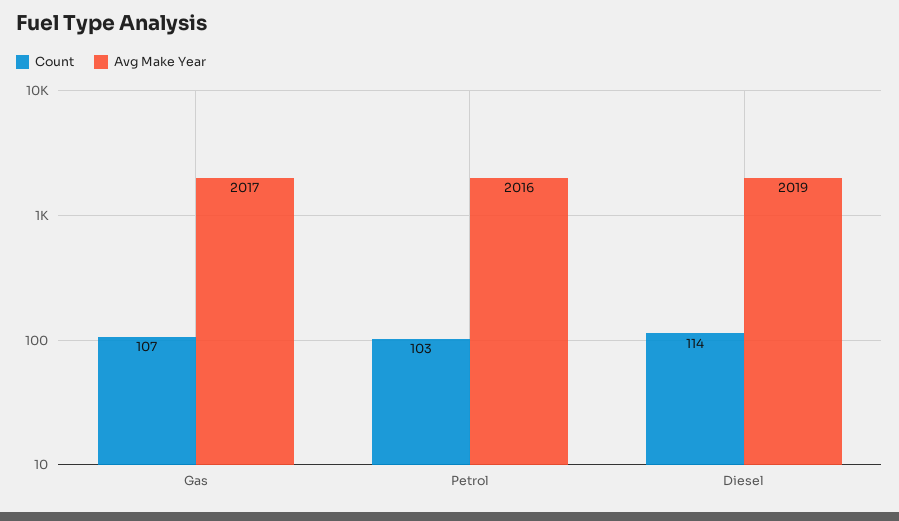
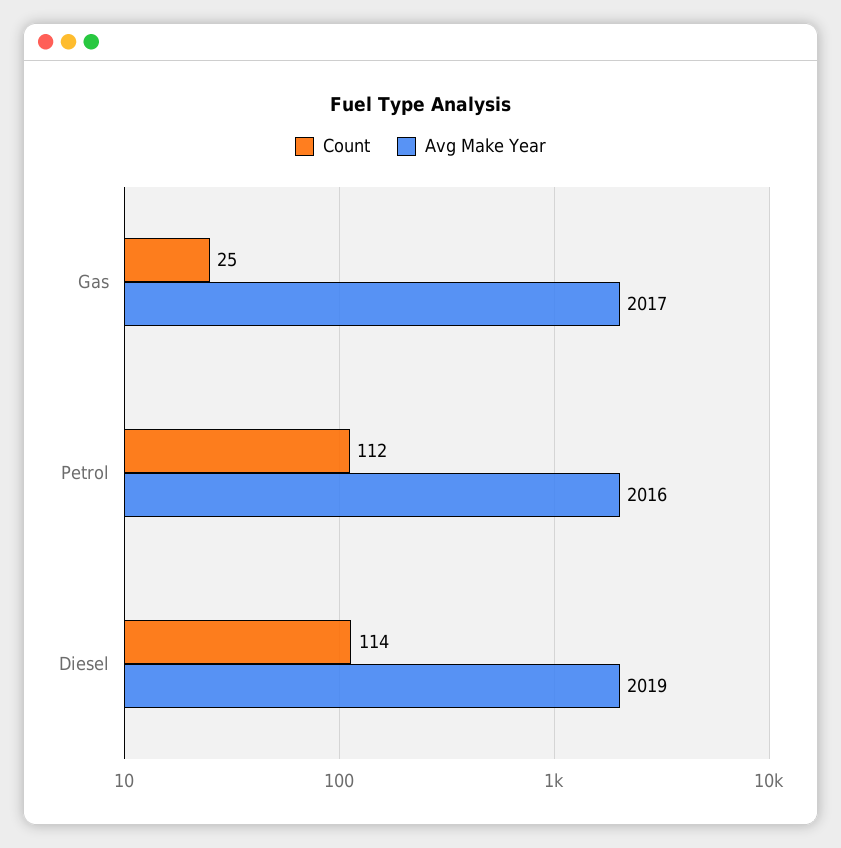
Count, Gas: 107 -> 25
Count, Petrol: 103 -> 112

